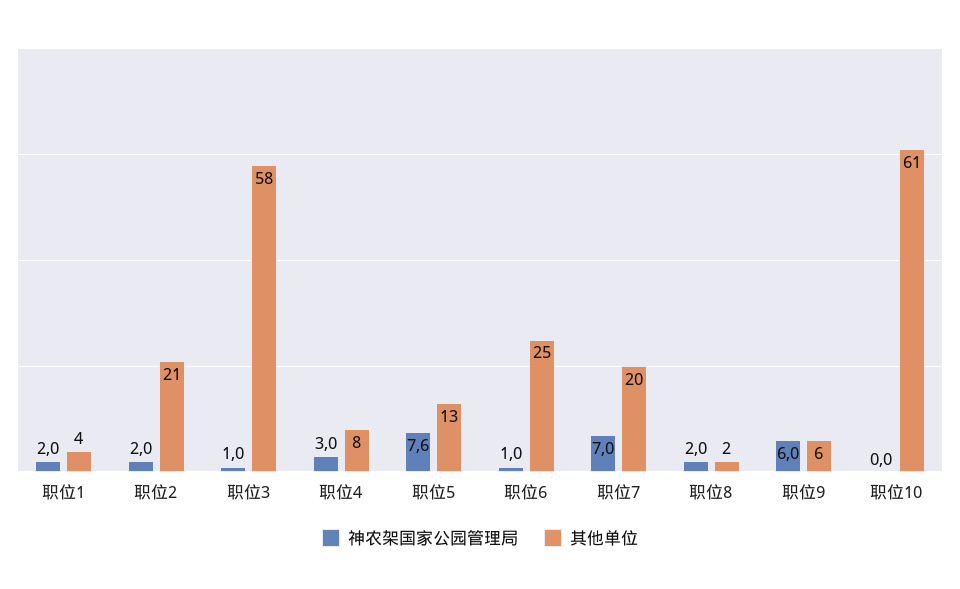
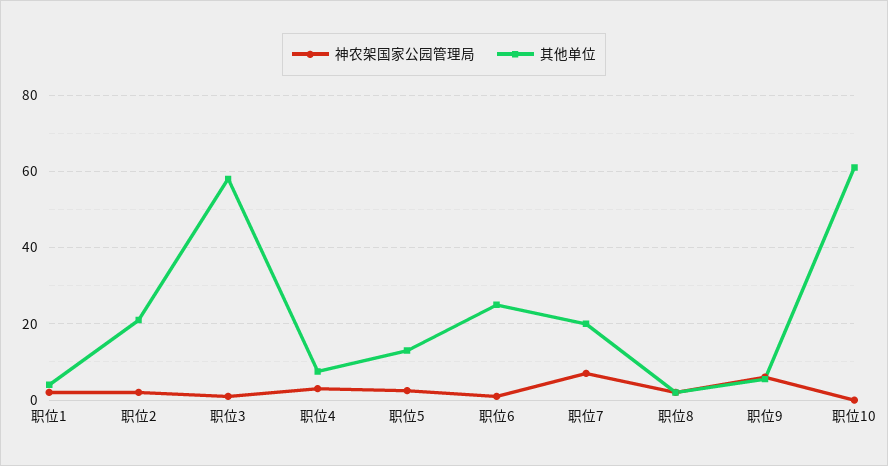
神农架国家公园管理局, 职位5: 7.6 -> 2

